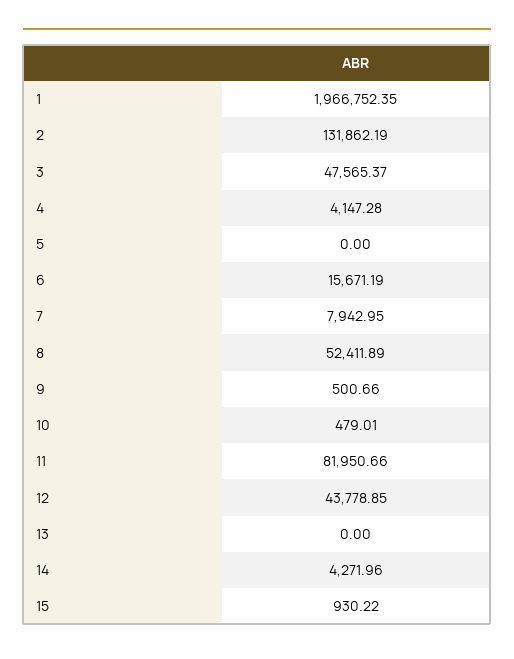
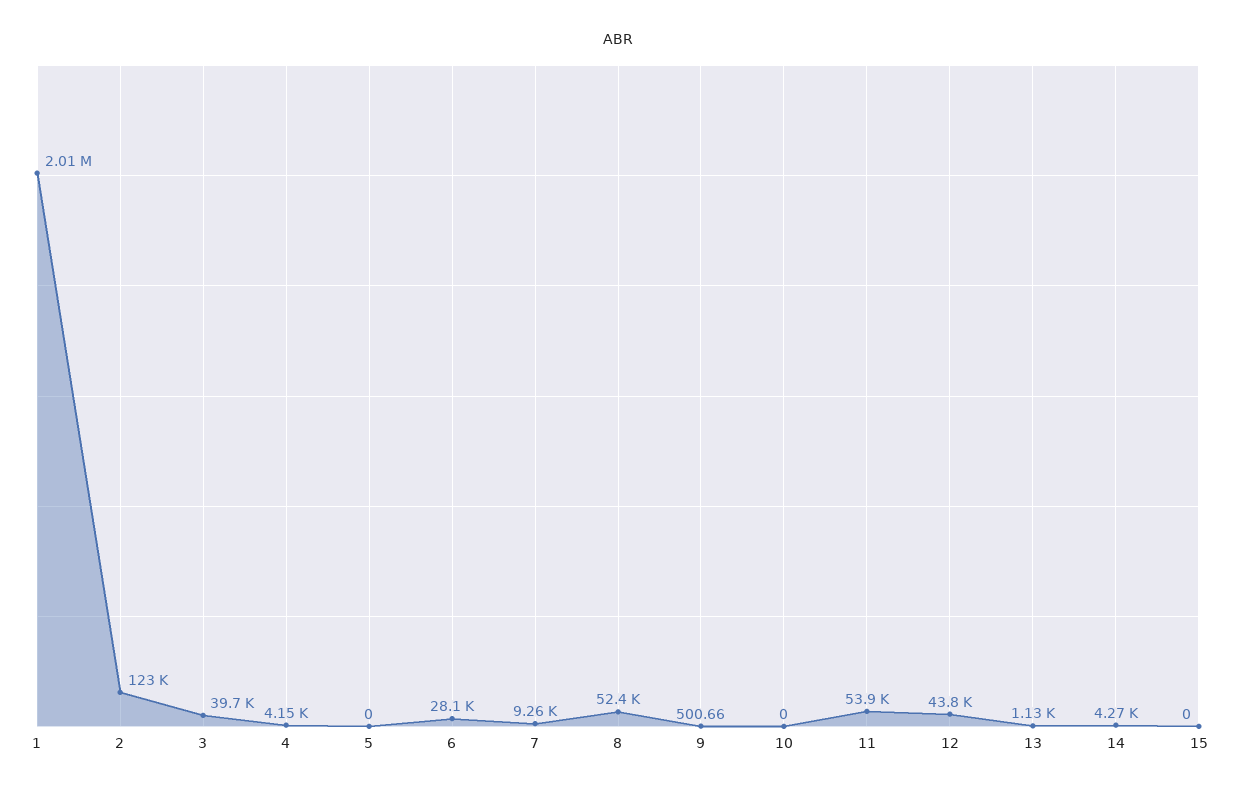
1: 1966752.35 -> 2010000
2: 131862.19 -> 123000
3: 47565.37 -> 39700
6: 15671.19 -> 28100
7: 7942.95 -> 9260
10: 479.01 -> 0
11: 81950.66 -> 53900
13: 0 -> 1130
15: 930.22 -> 0

